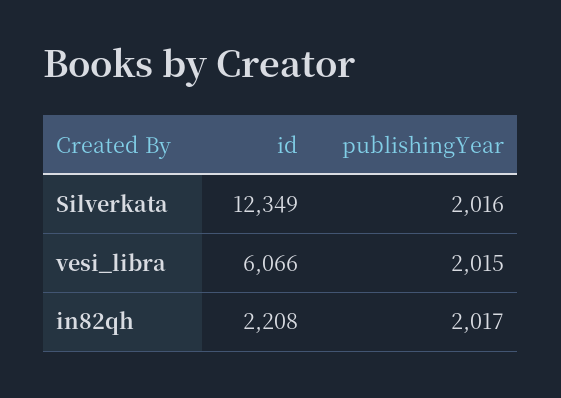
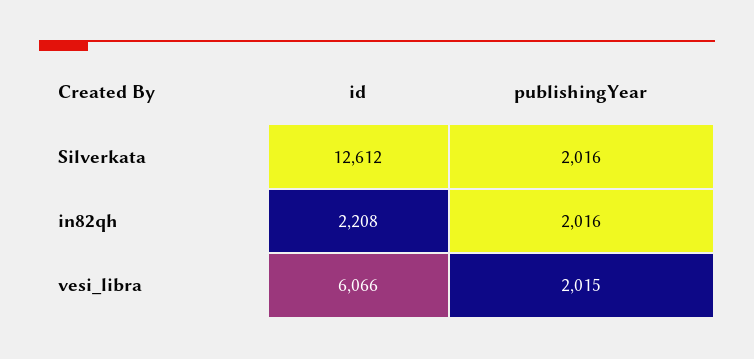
id, Silverkata: 12349 -> 12612
publishingYear, in82qh: 2017 -> 2016

